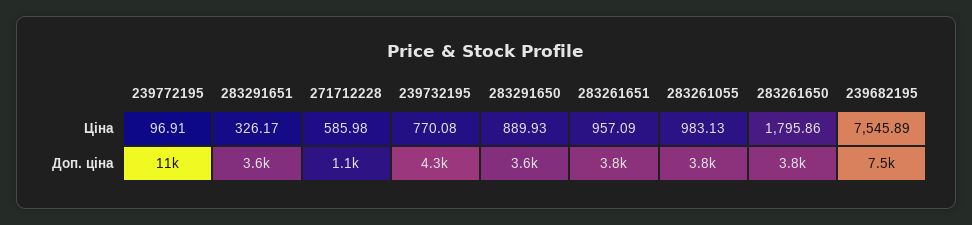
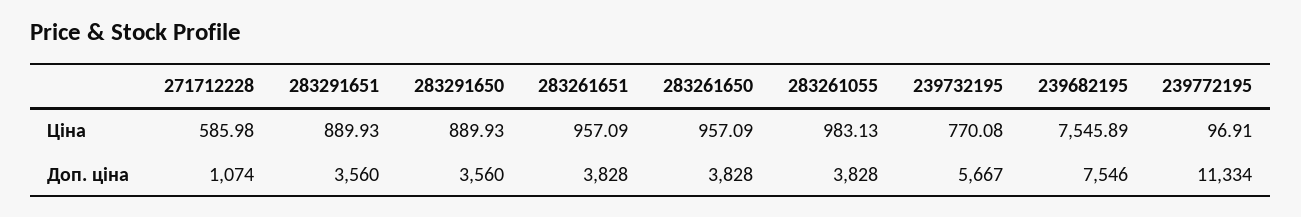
283291651, Ціна: 326.17 -> 889.93
283261650, Ціна: 1795.86 -> 957.09
239732195, Доп. ціна: 4300 -> 5667

